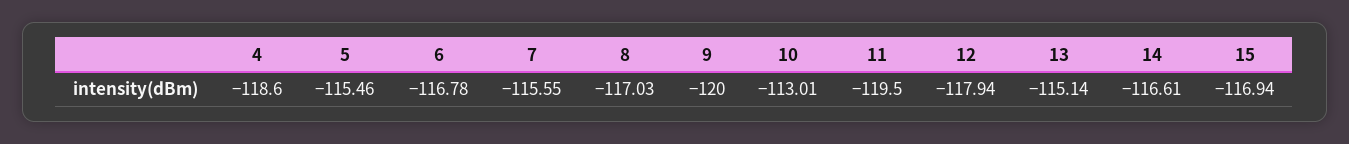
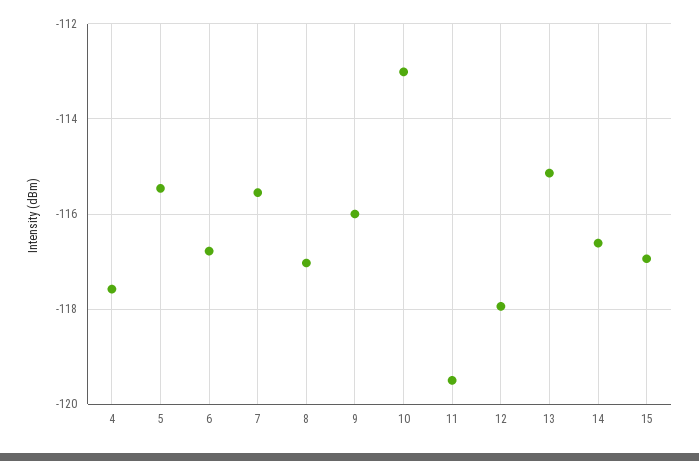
4: -118.6 -> -117.6
9: -120 -> -116

